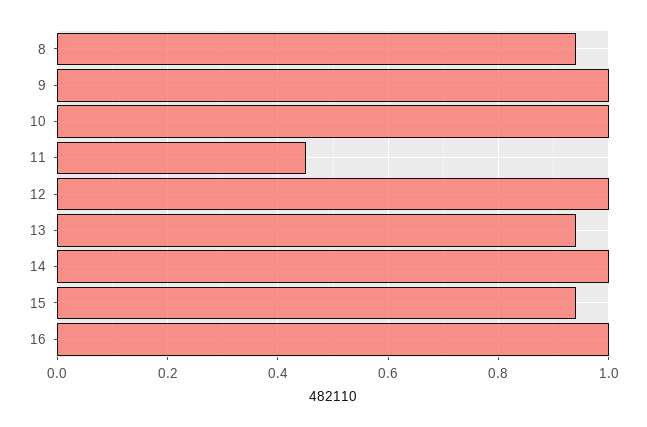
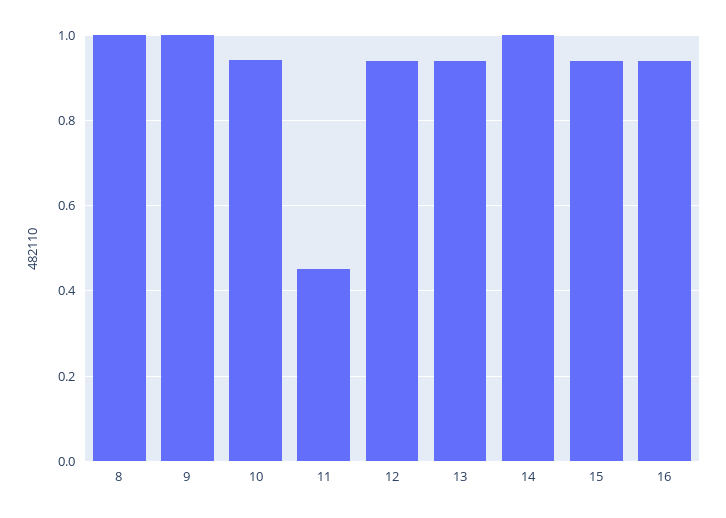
8: 0.94 -> 1
10: 1 -> 0.94
12: 1 -> 0.94
16: 1 -> 0.94

